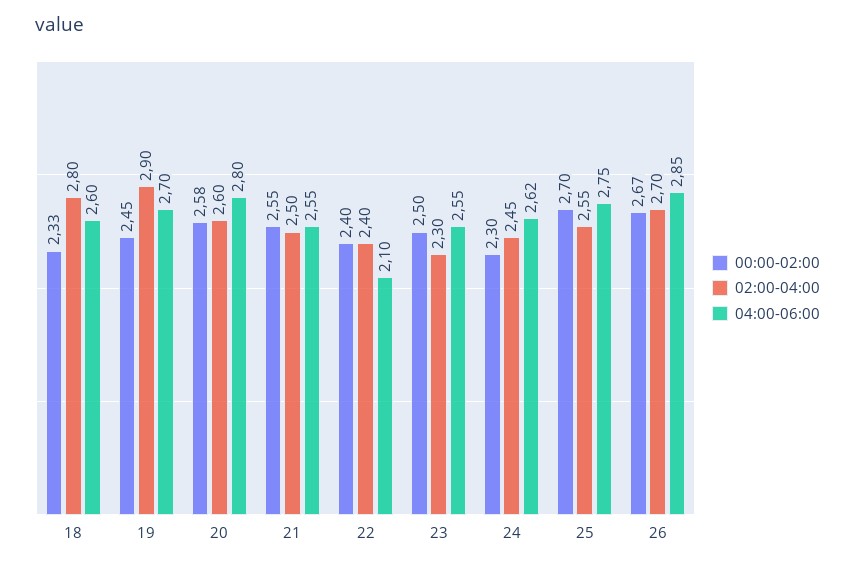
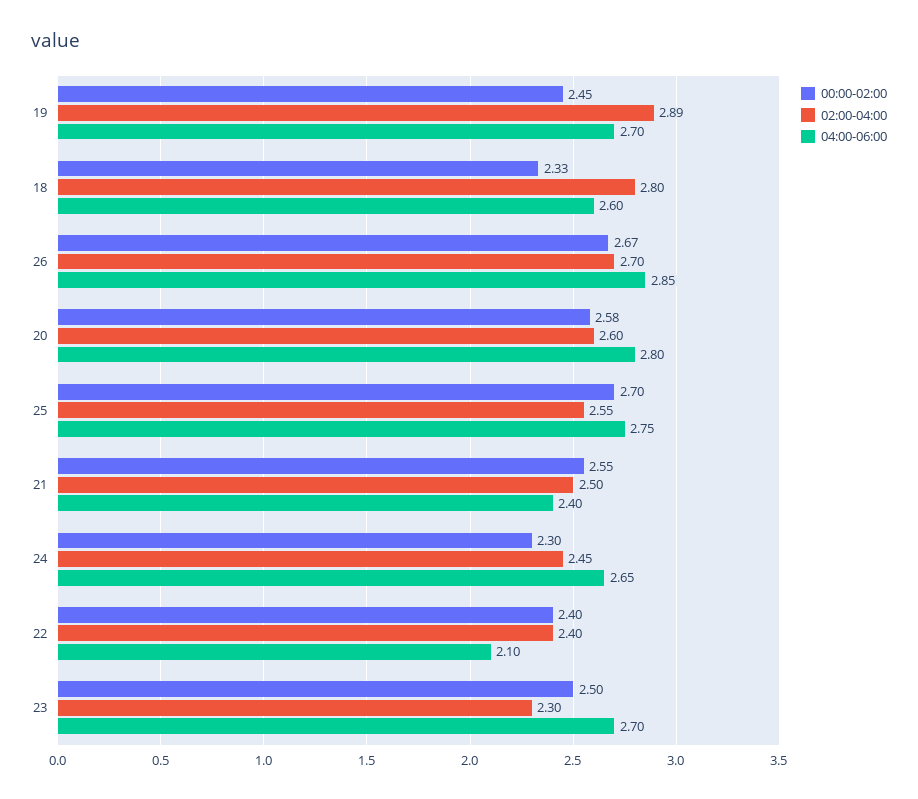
02:00-04:00, 19: 2.9 -> 2.89
04:00-06:00, 21: 2.55 -> 2.4
04:00-06:00, 23: 2.55 -> 2.7
04:00-06:00, 24: 2.62 -> 2.65

